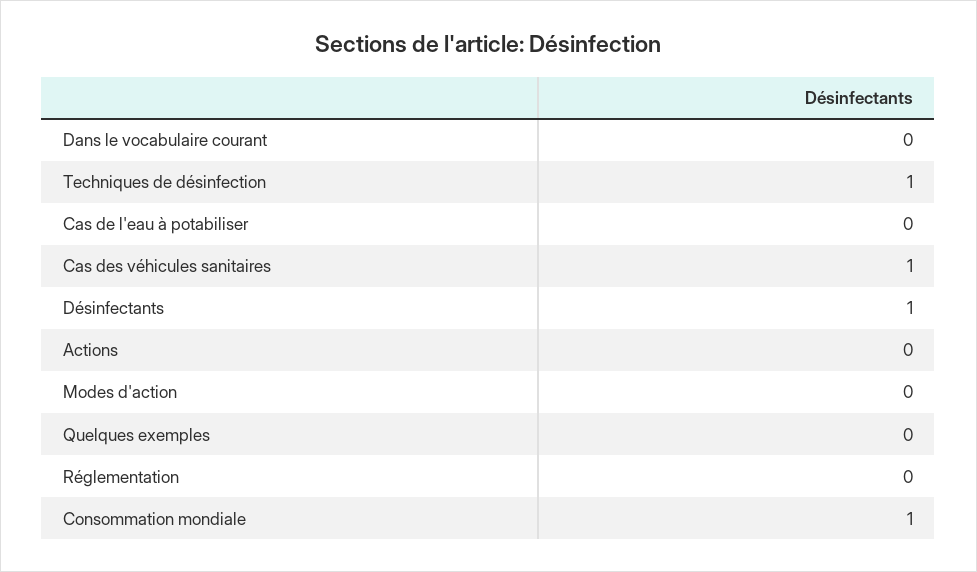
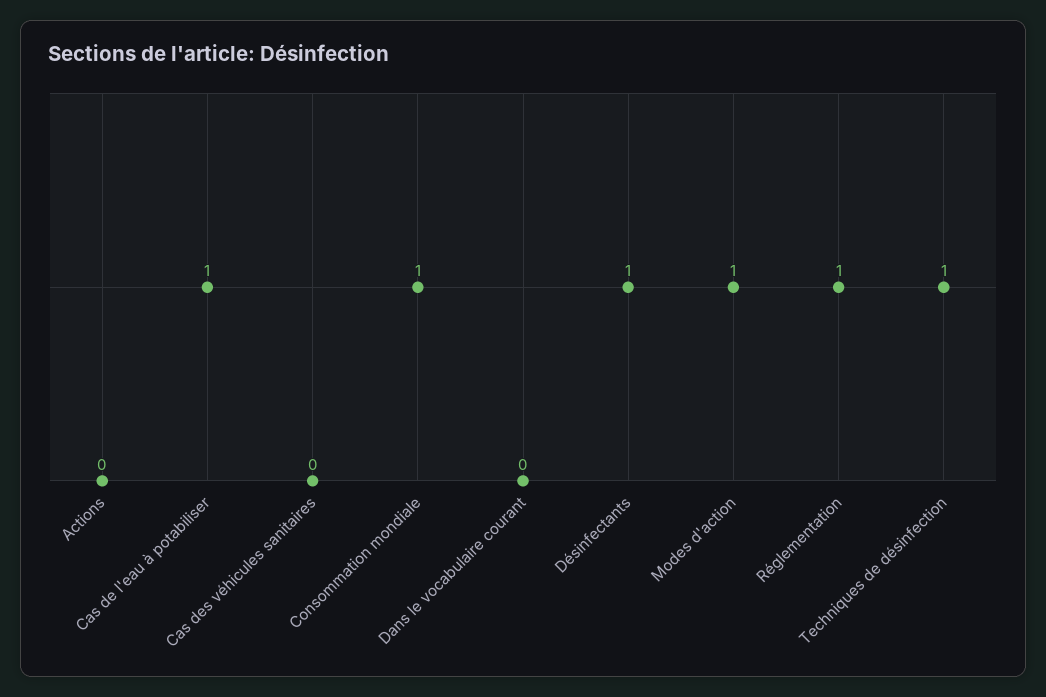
Cas de l'eau à potabiliser: 0 -> 1
Cas des véhicules sanitaires: 1 -> 0
Modes d'action: 0 -> 1
Quelques exemples: 0 -> none
Réglementation: 0 -> 1

